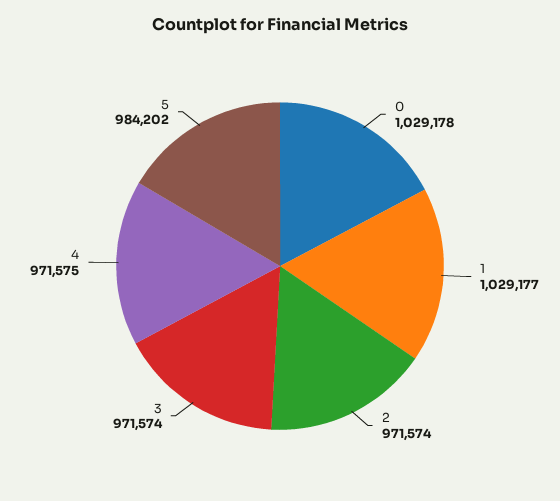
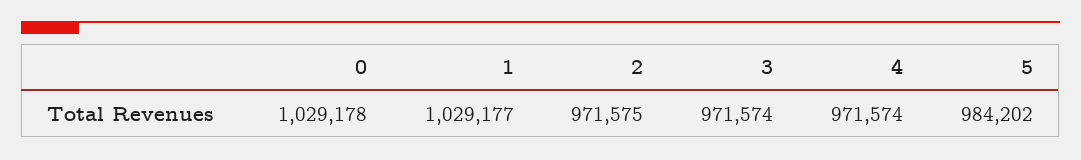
2: 971574 -> 971575
4: 971575 -> 971574

